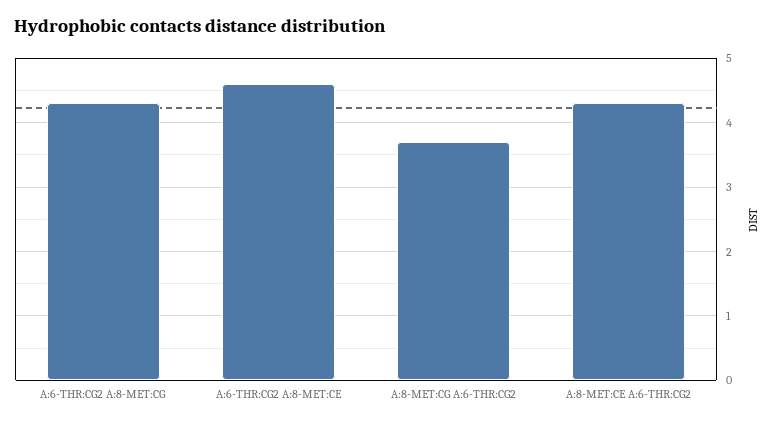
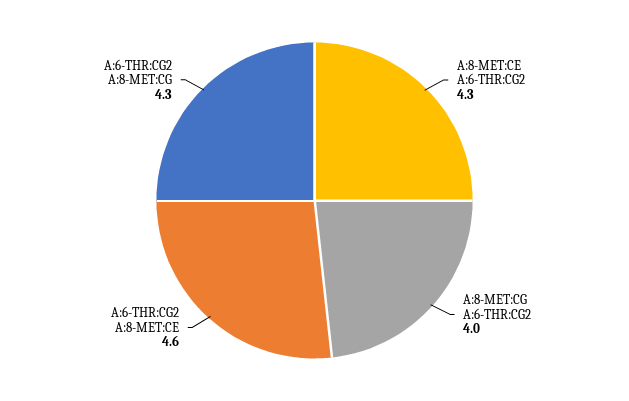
A:8-MET:CG A:6-THR:CG2: 3.7 -> 4

